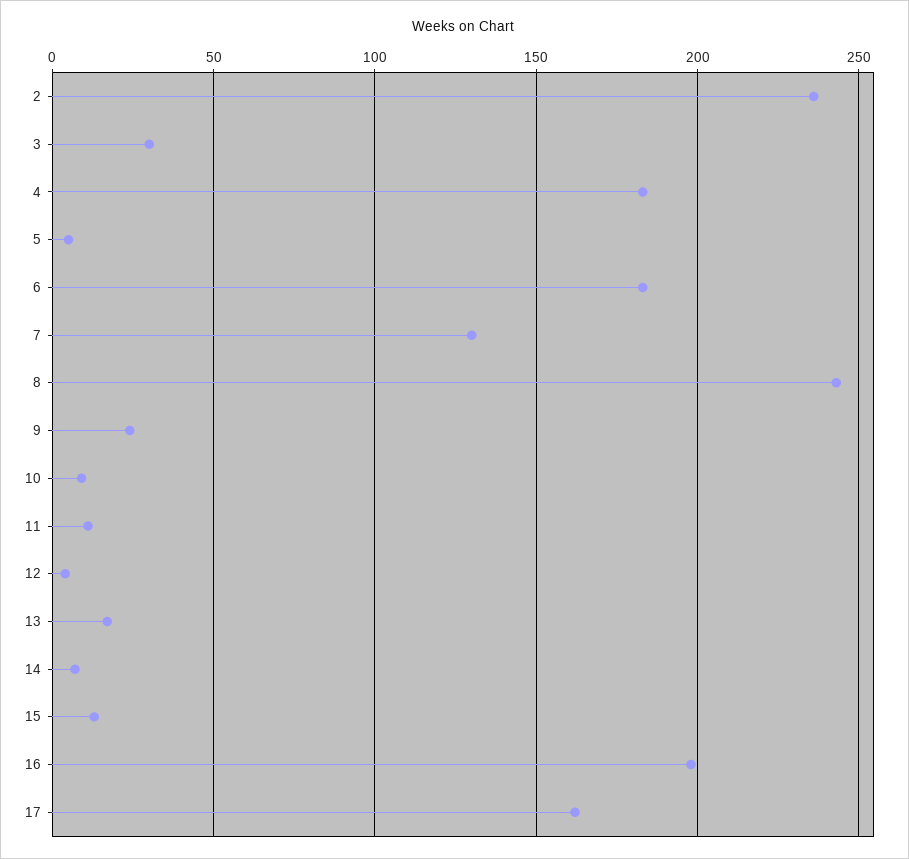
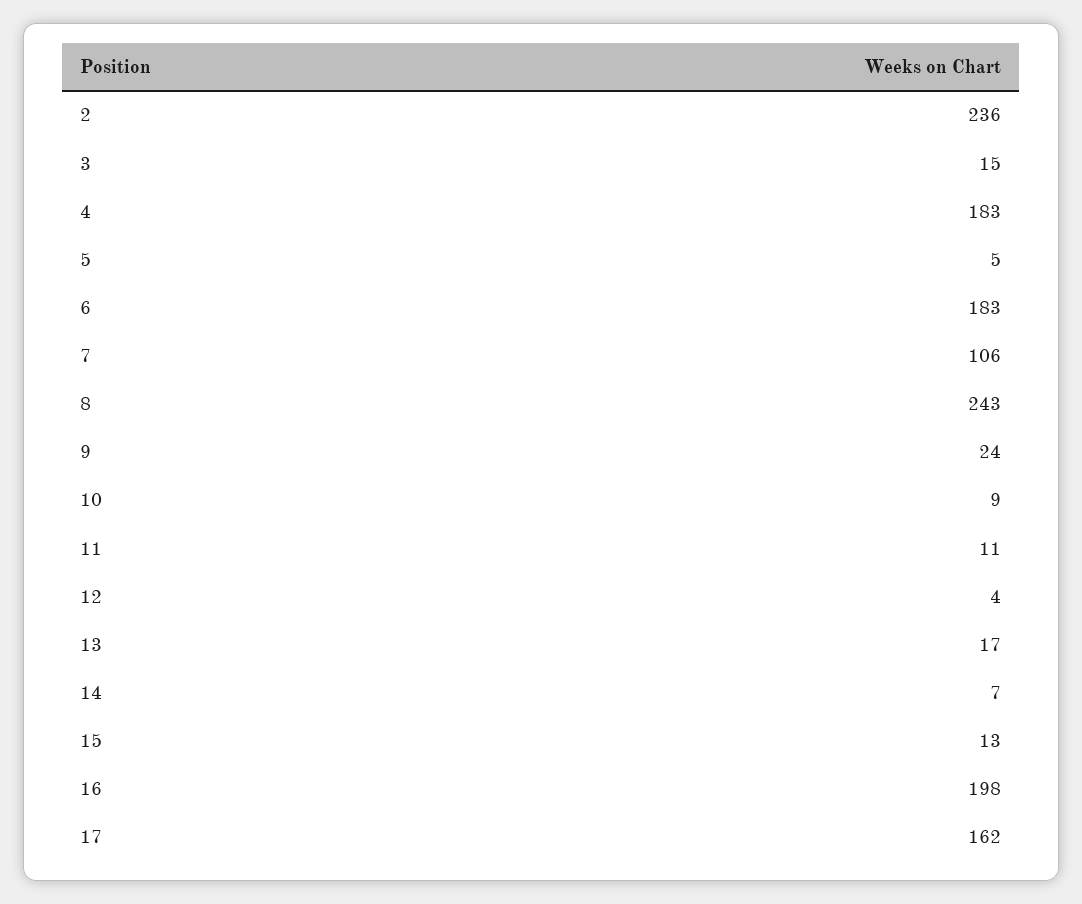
3: 30 -> 15
7: 130 -> 106

